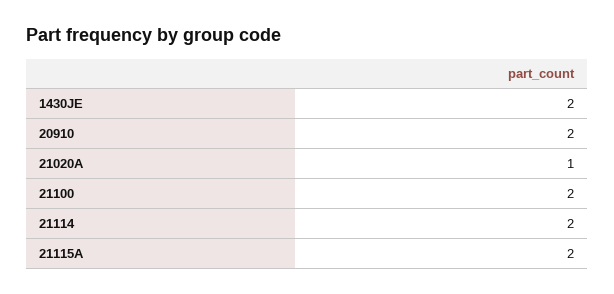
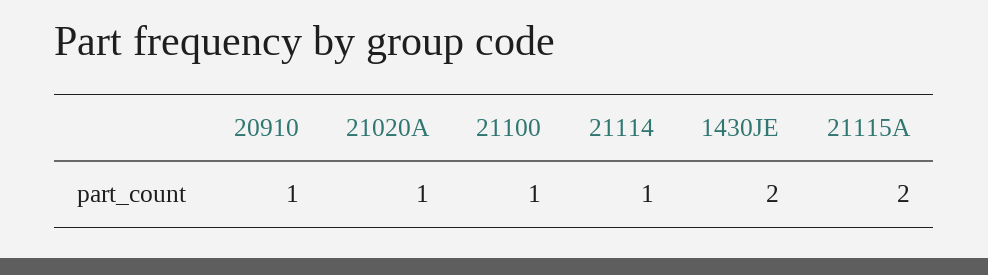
20910: 2 -> 1
21100: 2 -> 1
21114: 2 -> 1

